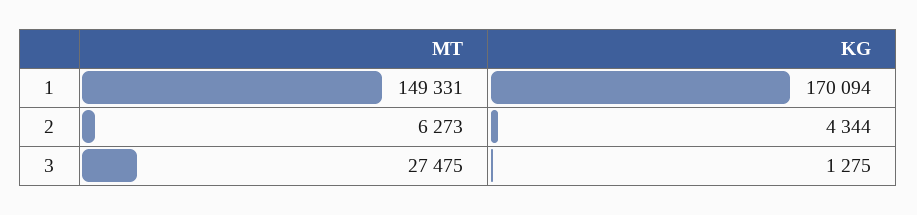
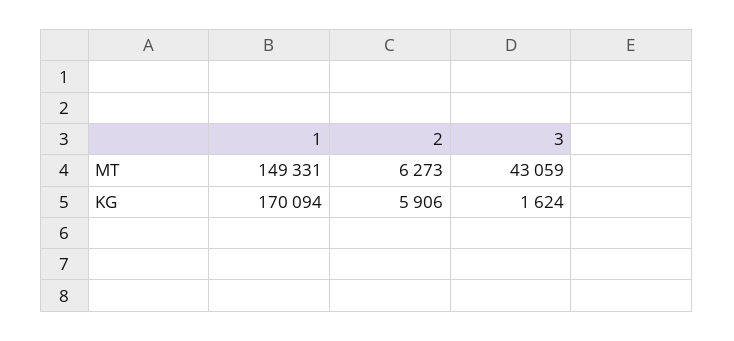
KG, 2: 4344 -> 5906
MT, 3: 27475 -> 43059
KG, 3: 1275 -> 1624

